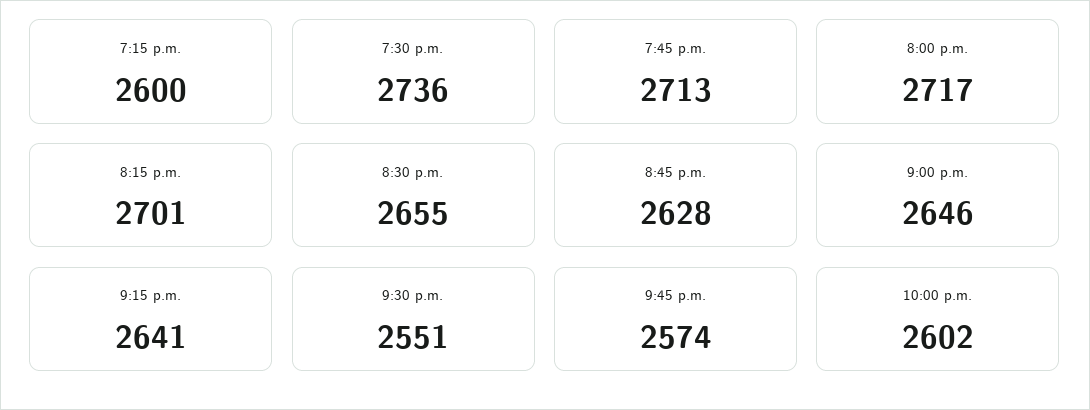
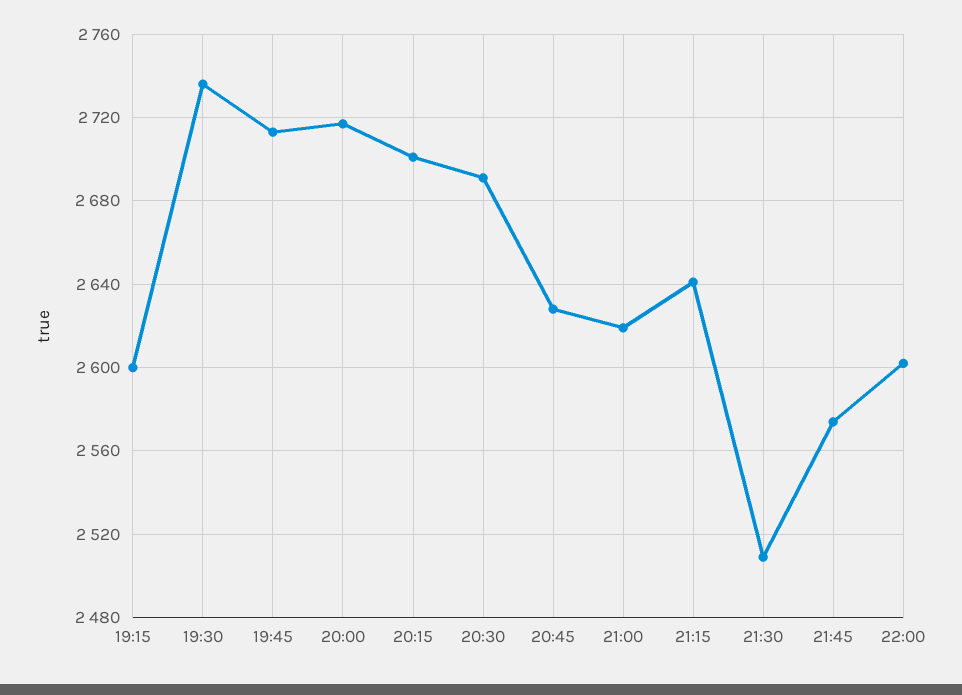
8:30 p.m.: 2655 -> 2690
9:00 p.m.: 2646 -> 2620
9:30 p.m.: 2551 -> 2510

